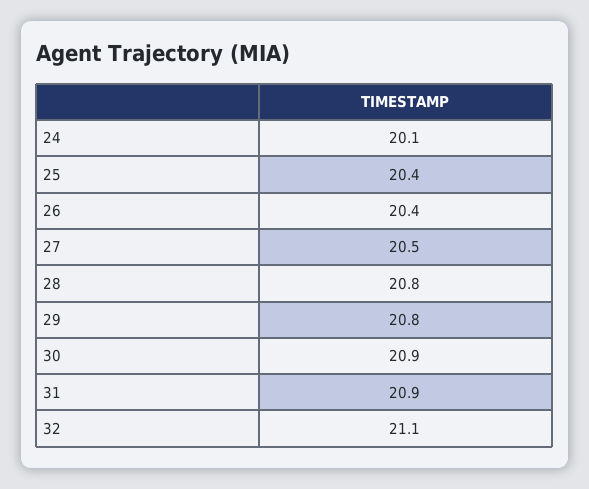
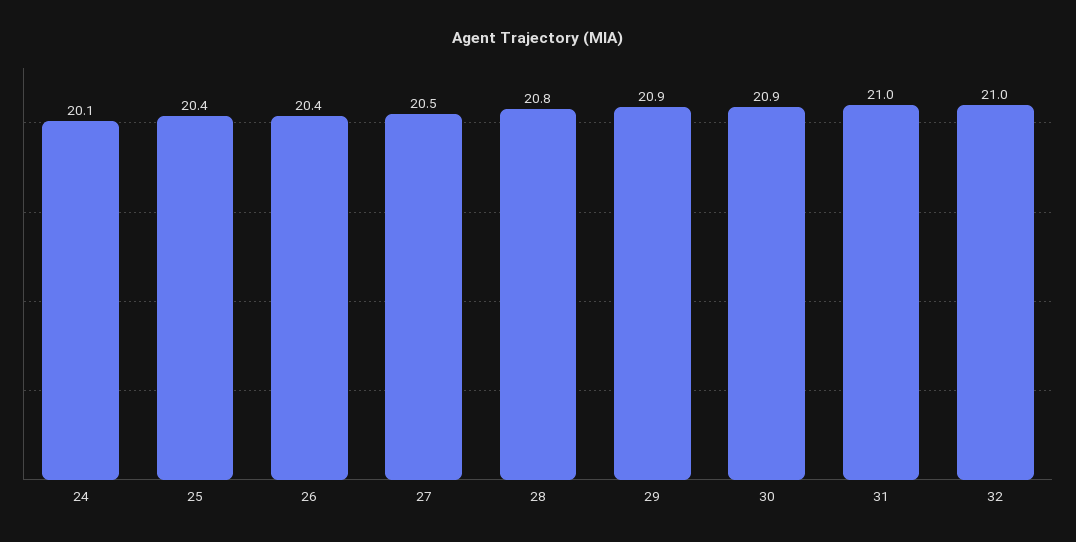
29: 20.8 -> 20.9
31: 20.9 -> 21
32: 21.1 -> 21

